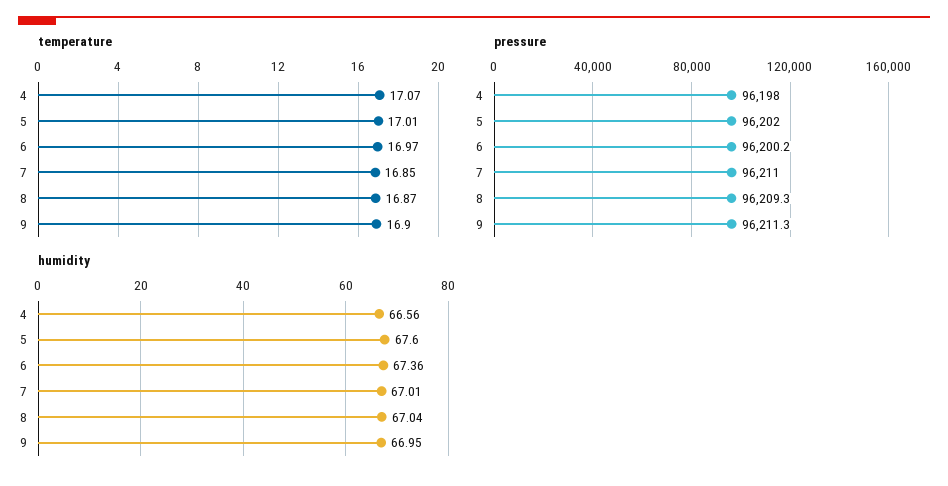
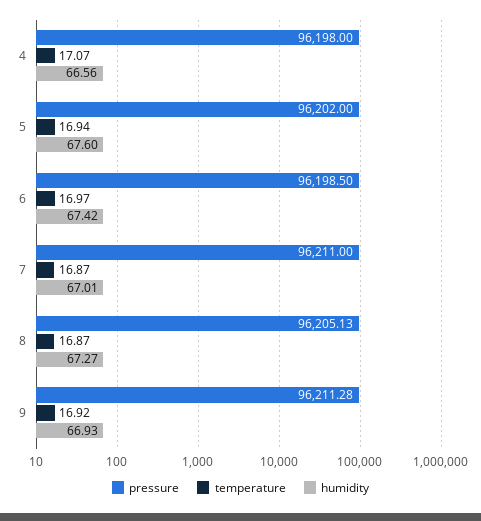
temperature, 5: 17.01 -> 16.94
temperature, 7: 16.85 -> 16.87
temperature, 9: 16.9 -> 16.92
pressure, 6: 96200.2 -> 96198.5
pressure, 8: 96209.3 -> 96205.13
humidity, 6: 67.36 -> 67.42
humidity, 8: 67.04 -> 67.27
humidity, 9: 66.95 -> 66.93

